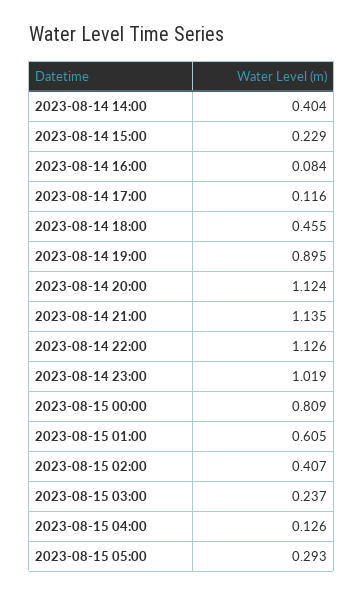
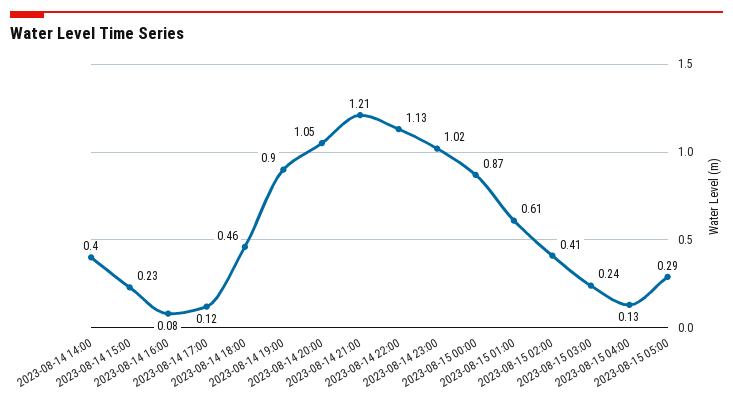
2023-08-14 20:00: 1.124 -> 1.05
2023-08-14 21:00: 1.135 -> 1.21
2023-08-15 00:00: 0.809 -> 0.87

